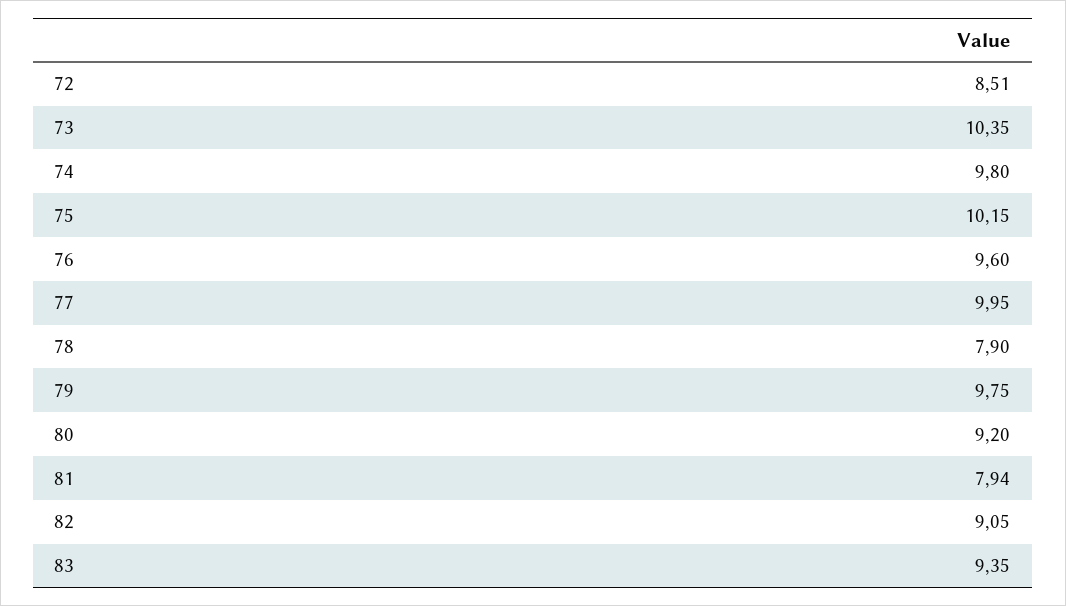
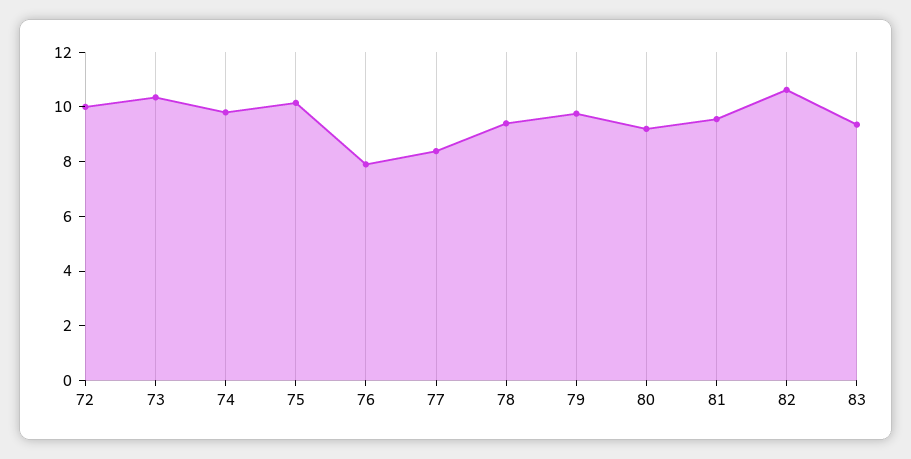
72: 8.51 -> 10
76: 9.6 -> 8
77: 9.95 -> 8.5
78: 7.9 -> 9.5
81: 7.94 -> 9.5
82: 9.05 -> 10.5

